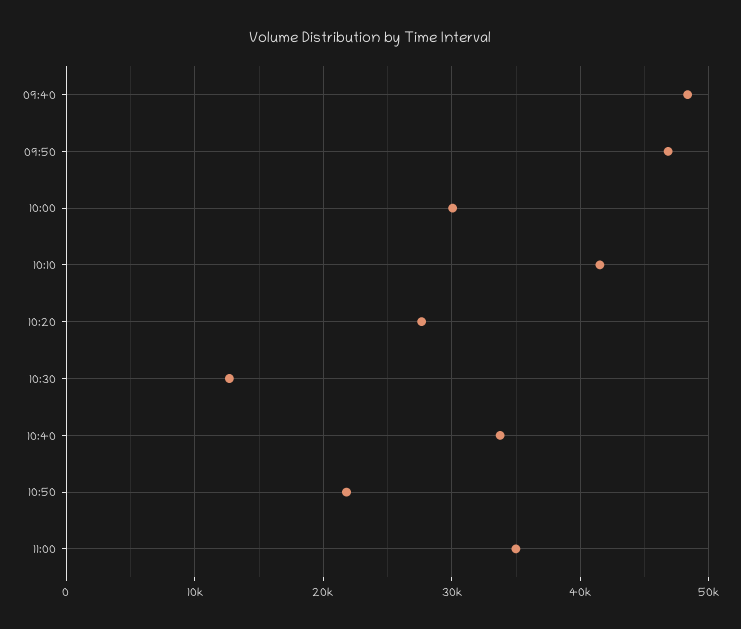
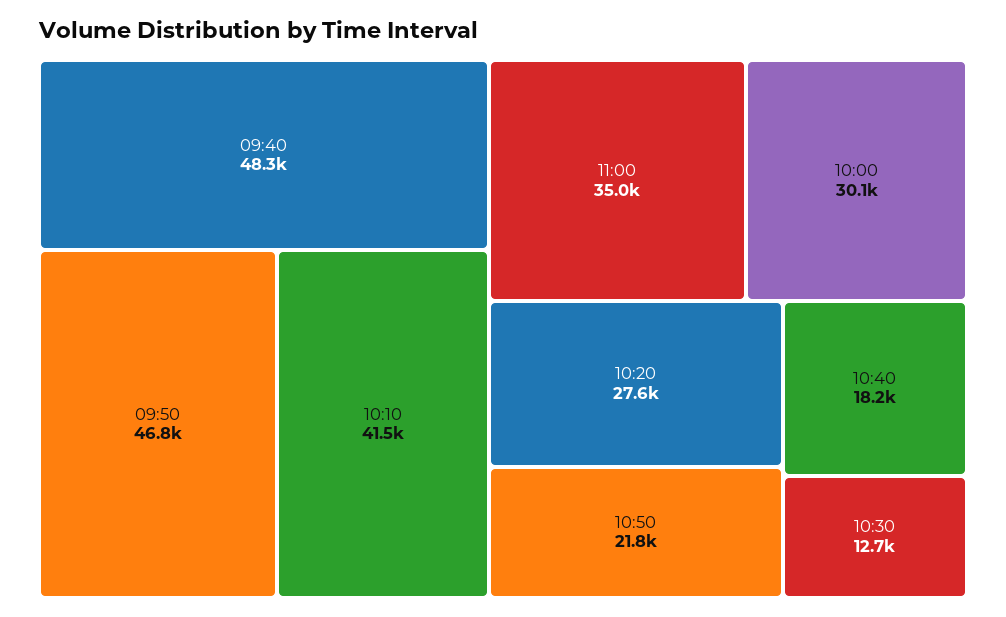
10:40: 34000 -> 18200

